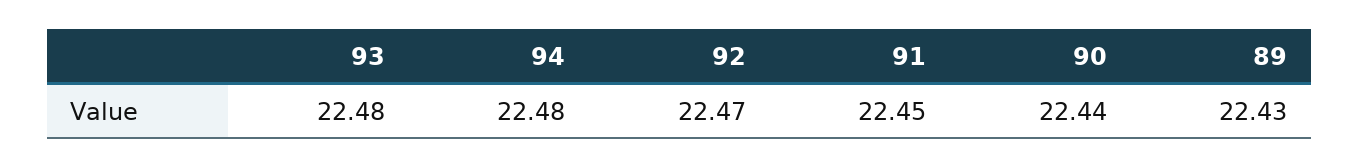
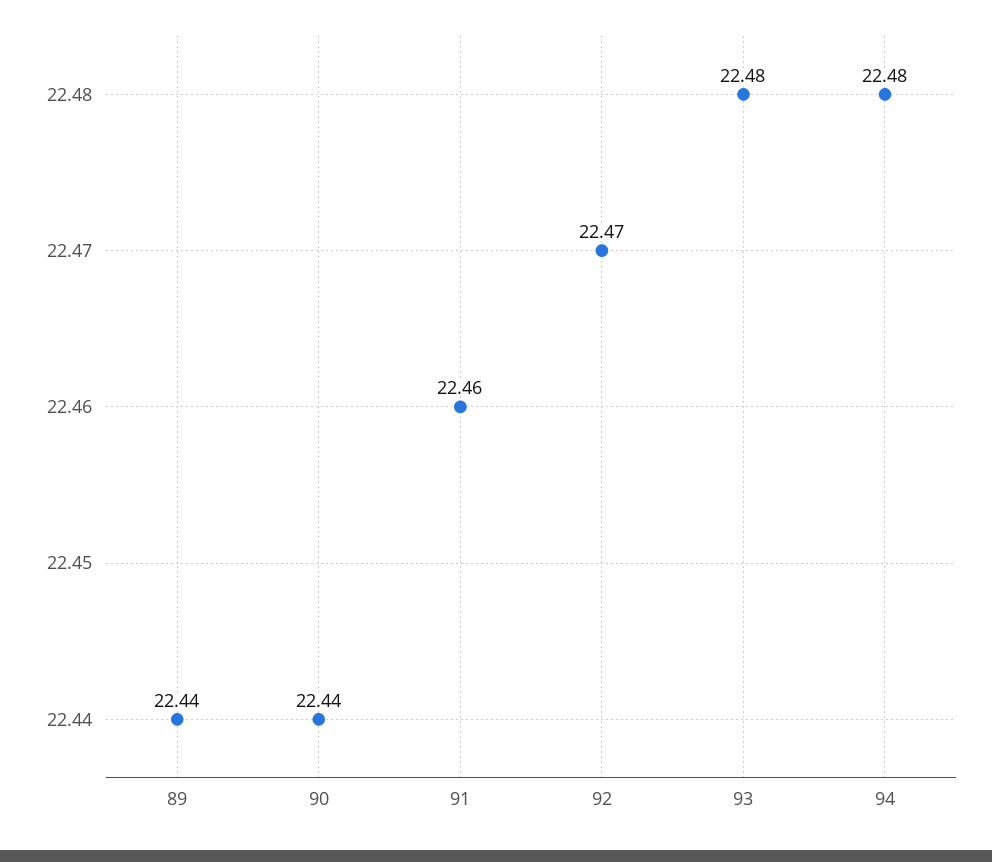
91: 22.45 -> 22.46
89: 22.43 -> 22.44

